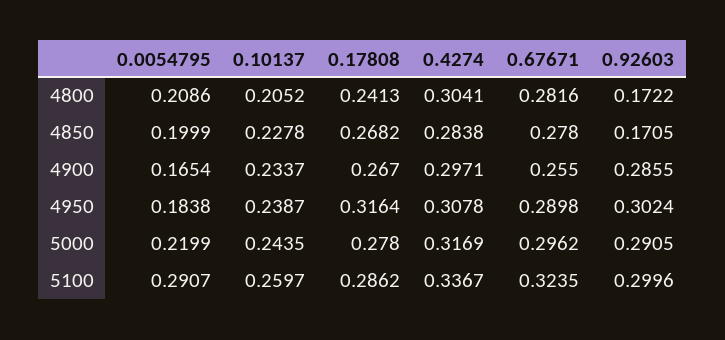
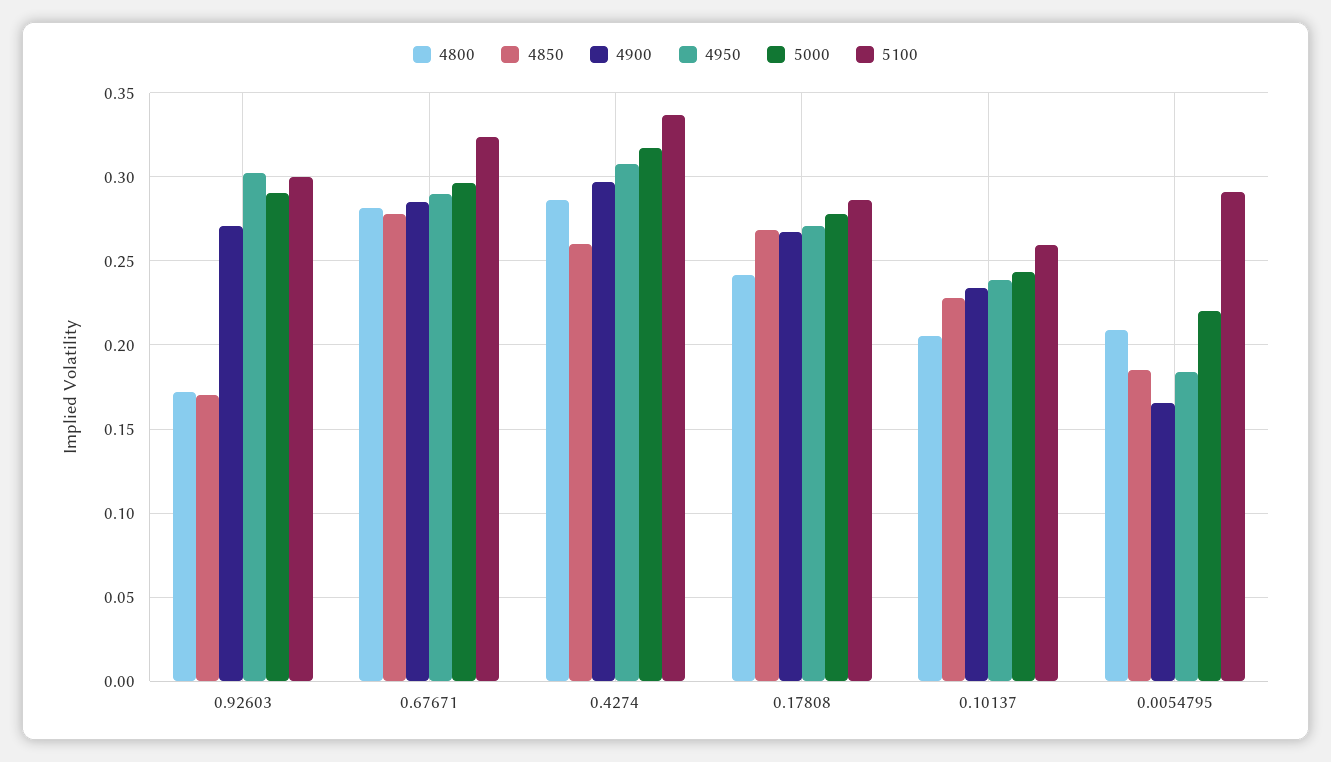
4800, 0.4274: 0.3041 -> 0.285
4850, 0.0054795: 0.1999 -> 0.185
4850, 0.4274: 0.2838 -> 0.26
4900, 0.67671: 0.255 -> 0.285
4900, 0.92603: 0.2855 -> 0.27
4950, 0.17808: 0.3164 -> 0.27

